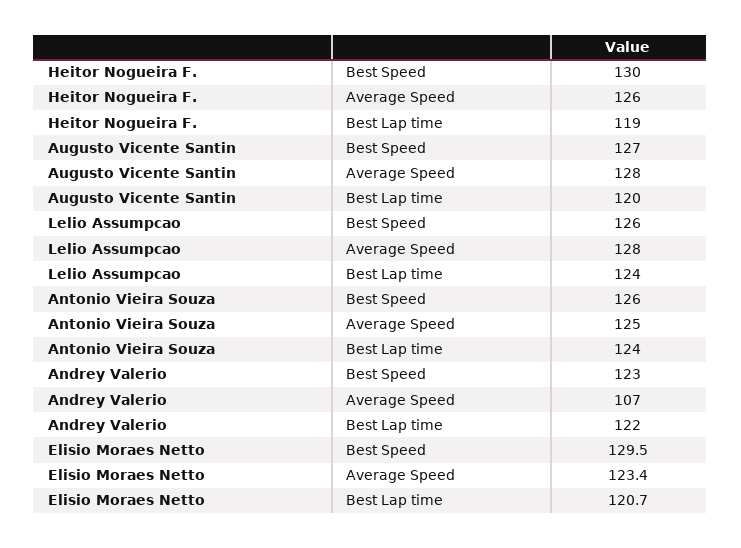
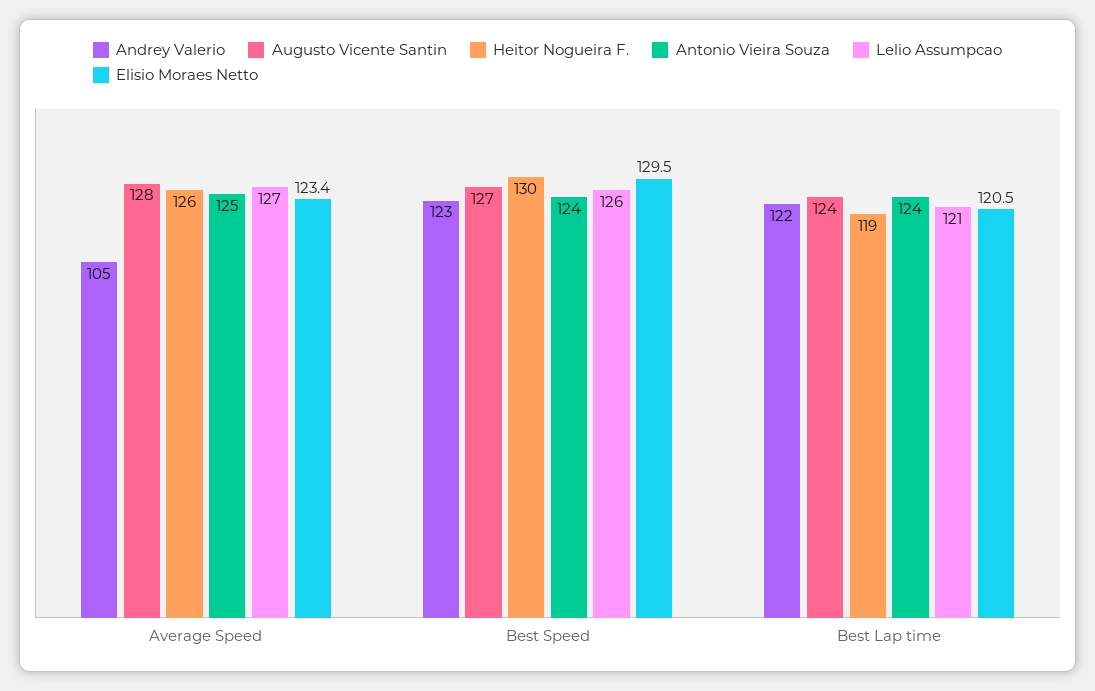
Augusto Vicente Santin, Best Lap time: 120 -> 124
Lelio Assumpcao, Average Speed: 128 -> 127
Lelio Assumpcao, Best Lap time: 124 -> 121
Antonio Vieira Souza, Best Speed: 126 -> 124
Andrey Valerio, Average Speed: 107 -> 105
Elisio Moraes Netto, Best Lap time: 120.7 -> 120.5

